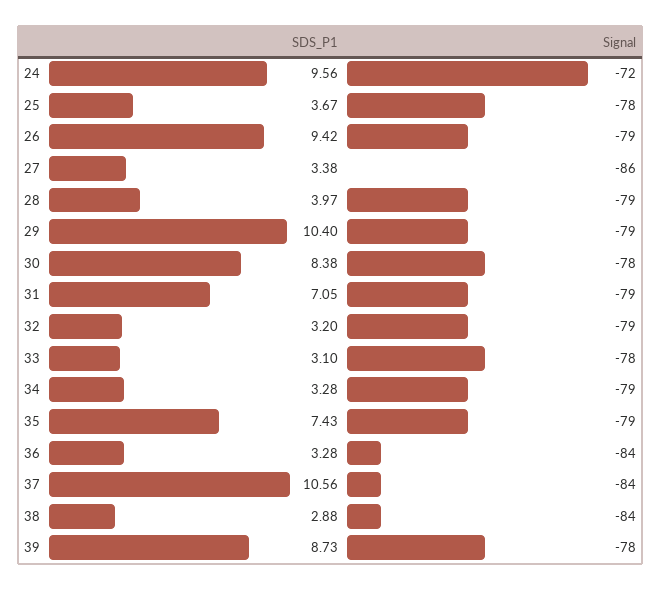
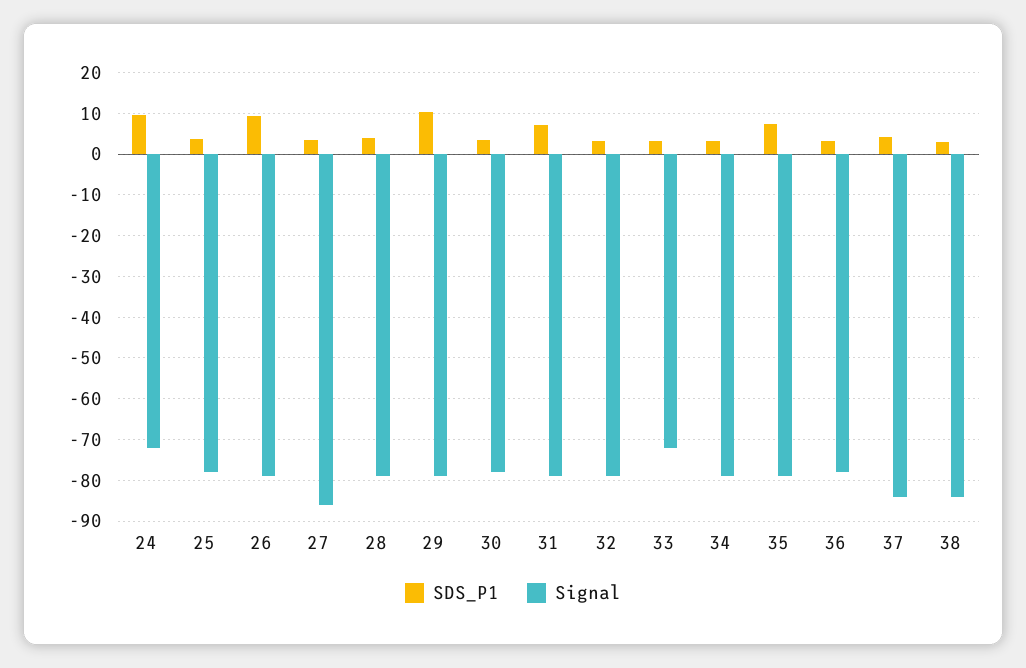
SDS_P1, 30: 8.38 -> 4
Signal, 33: -78 -> -72
Signal, 36: -84 -> -78
SDS_P1, 37: 10.56 -> 4
SDS_P1, 39: 8.73 -> none
Signal, 39: -78 -> none

